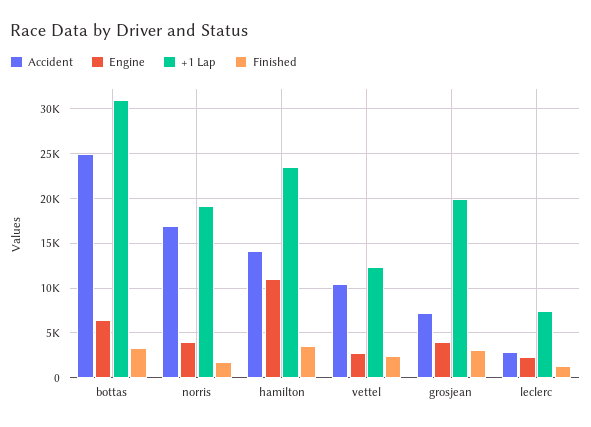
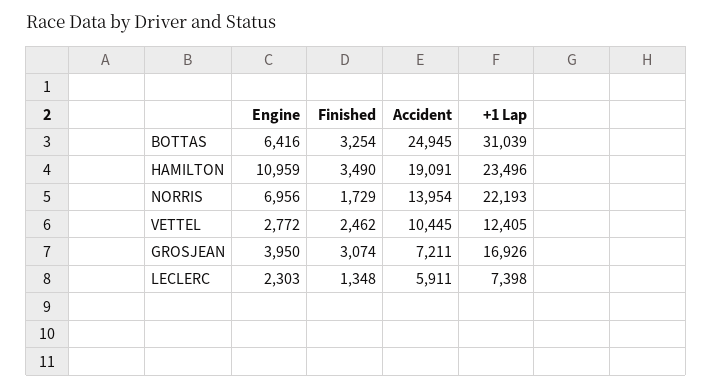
Accident, norris: 17000 -> 13954
Engine, norris: 4000 -> 6956
+1 Lap, norris: 19000 -> 22193
Accident, hamilton: 14000 -> 19091
+1 Lap, grosjean: 20000 -> 16926
Accident, leclerc: 3000 -> 5911

